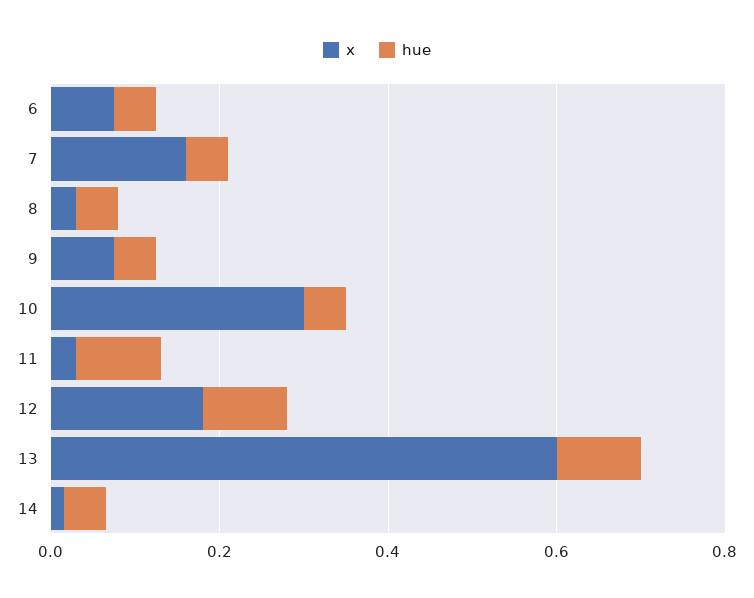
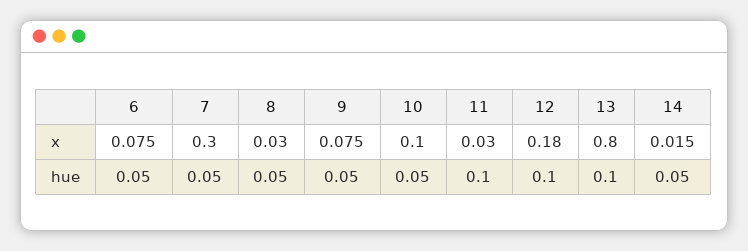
x, 7: 0.15 -> 0.3
x, 10: 0.3 -> 0.1
x, 13: 0.6 -> 0.8

